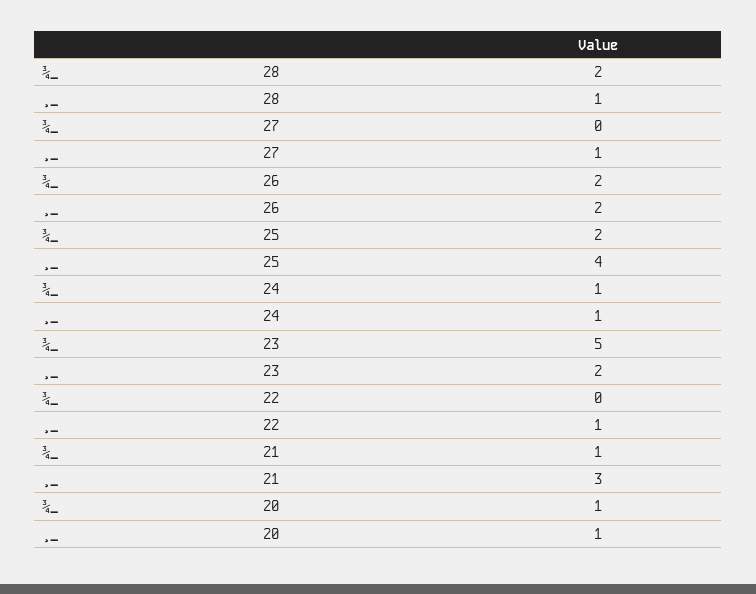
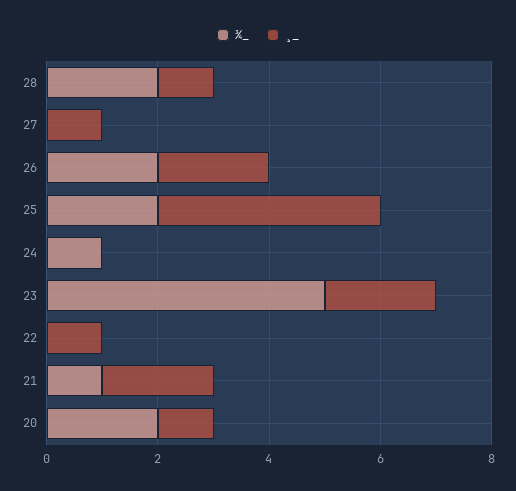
¸_, 24: 1 -> 0
¸_, 21: 3 -> 2
¾_, 20: 1 -> 2

